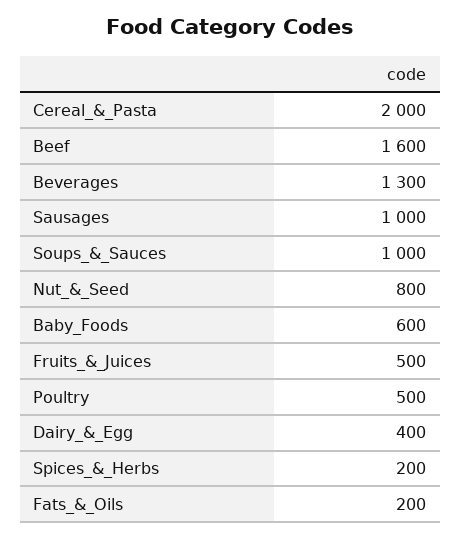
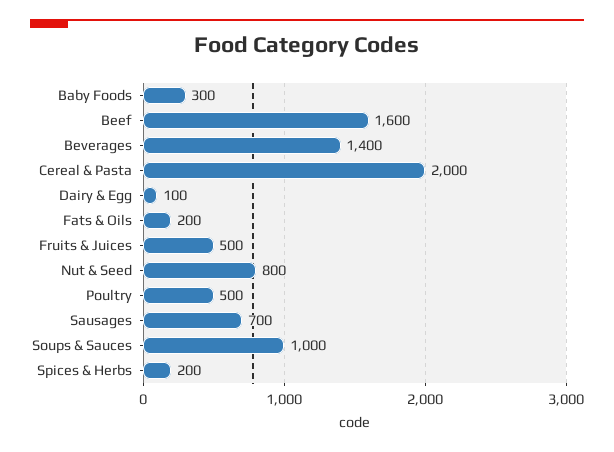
Beverages: 1300 -> 1400
Sausages: 1000 -> 700
Baby_Foods: 600 -> 300
Dairy_&_Egg: 400 -> 100

